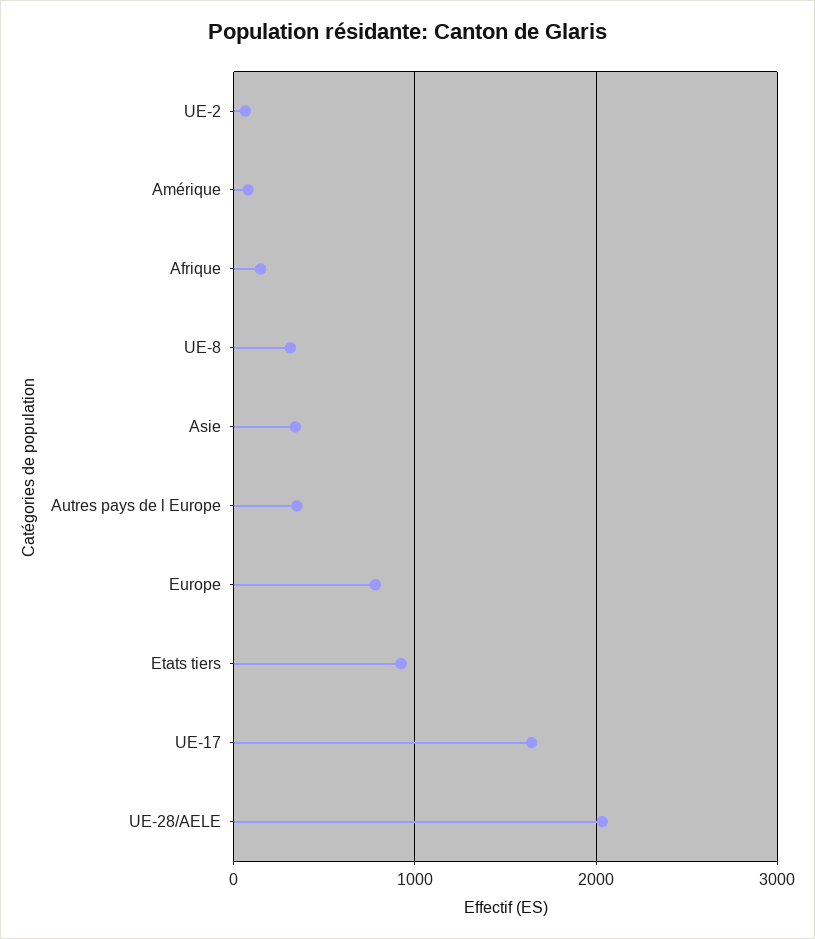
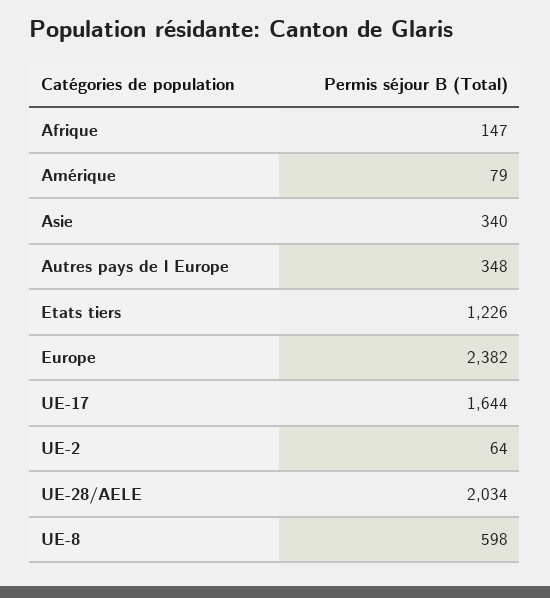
UE-8: 300 -> 598
Europe: 800 -> 2382
Etats tiers: 900 -> 1226

